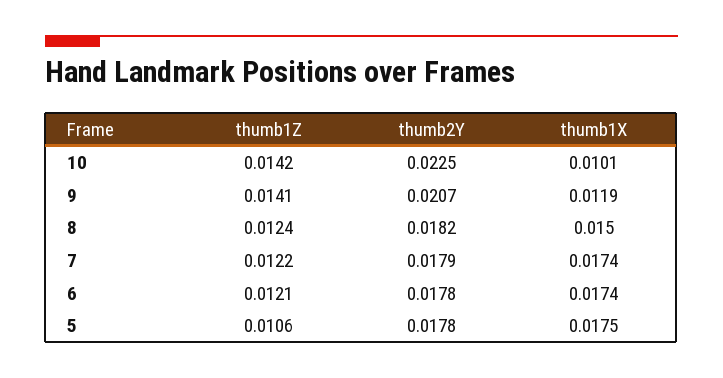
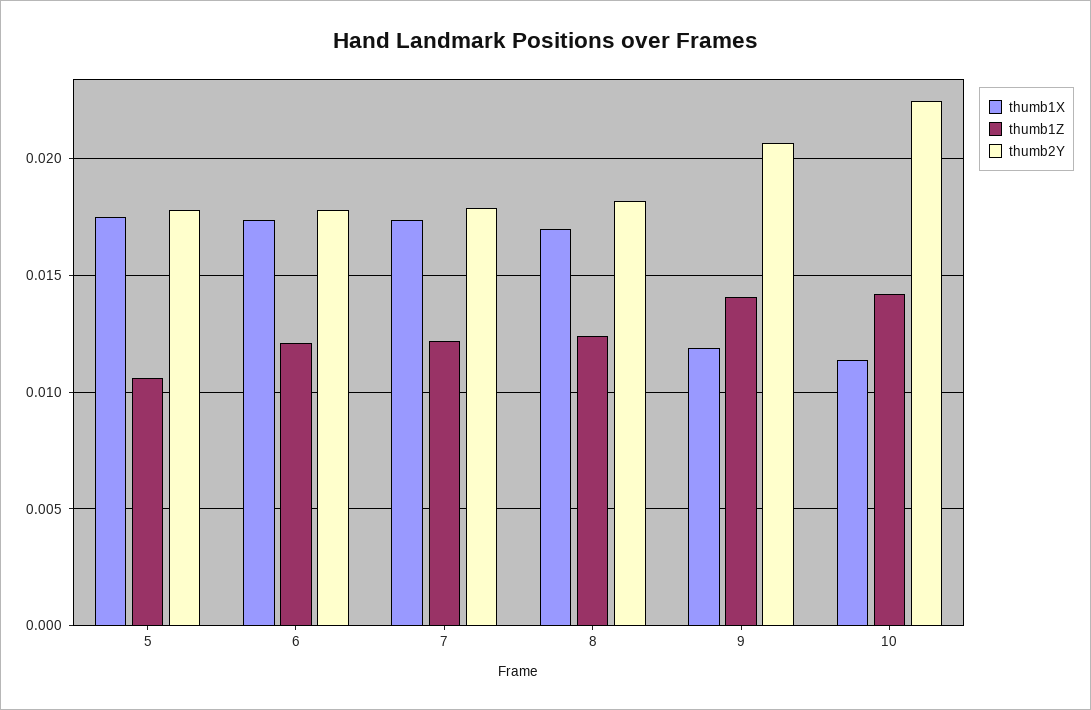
thumb1X, 10: 0.0101 -> 0.0115
thumb1X, 8: 0.015 -> 0.017

